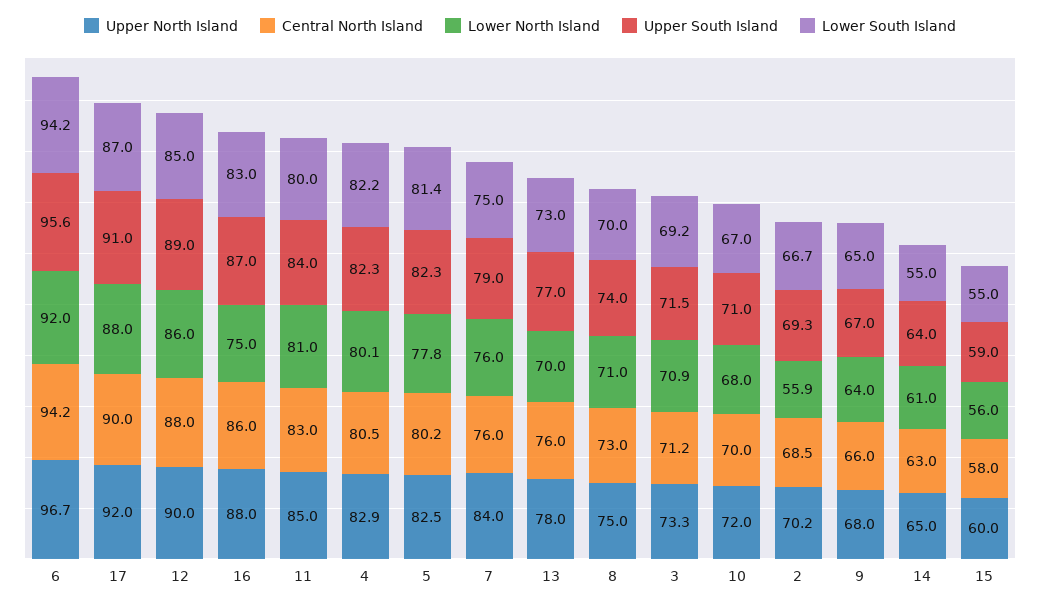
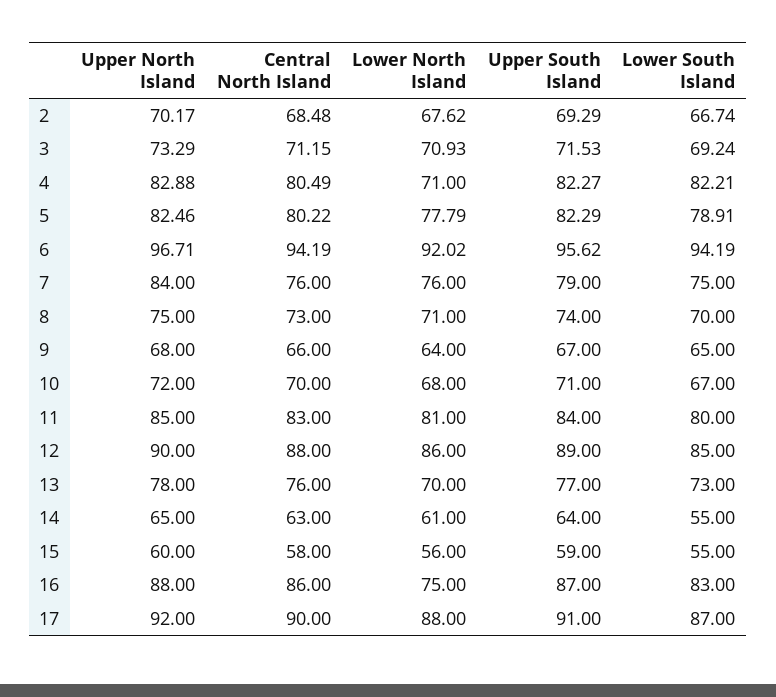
Lower North Island, 4: 80.1 -> 71
Lower South Island, 5: 81.4 -> 78.91
Lower North Island, 2: 55.9 -> 67.62

